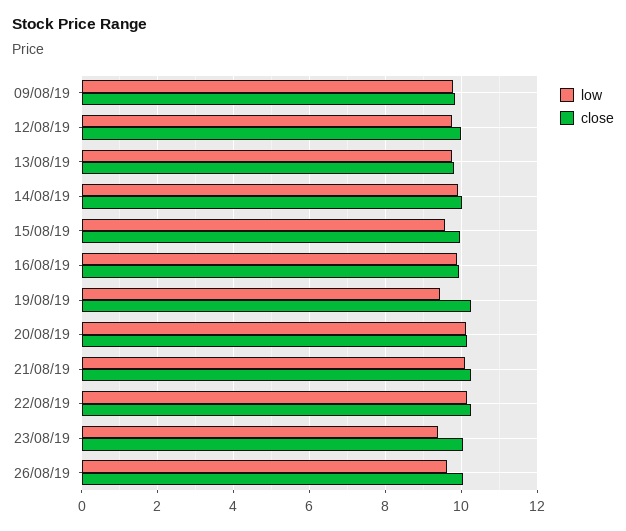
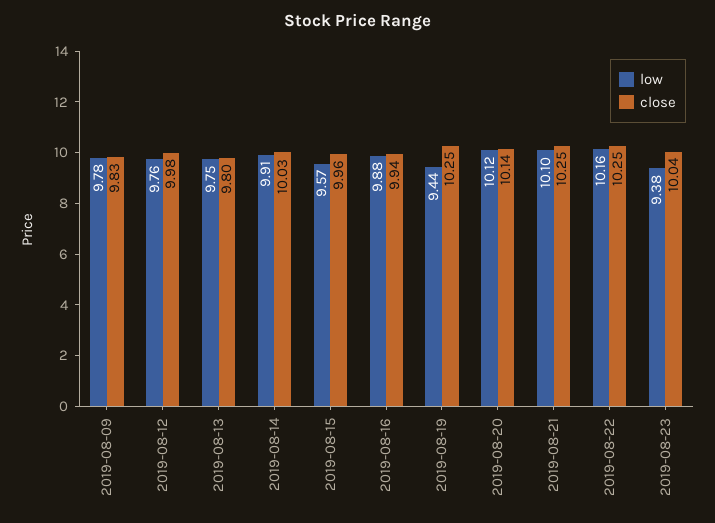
low, 26/08/19: 9.6 -> none
close, 26/08/19: 10 -> none

